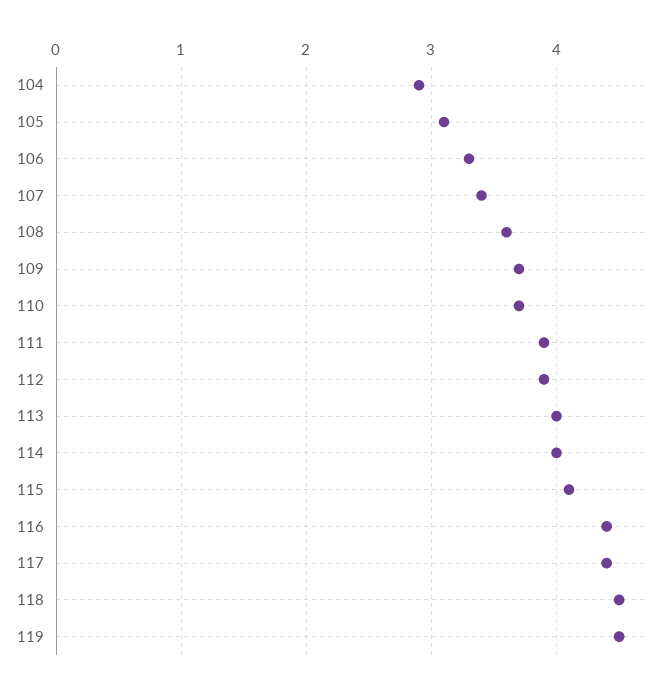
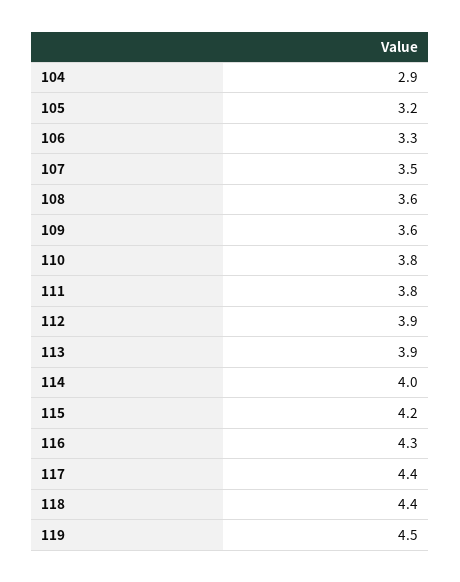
105: 3.1 -> 3.2
107: 3.4 -> 3.5
109: 3.7 -> 3.6
110: 3.7 -> 3.8
111: 3.9 -> 3.8
113: 4 -> 3.9
115: 4.1 -> 4.2
116: 4.4 -> 4.3
118: 4.5 -> 4.4

